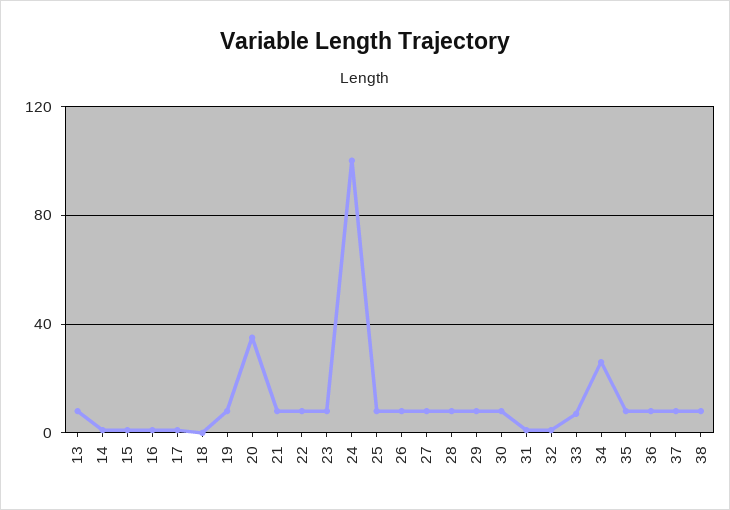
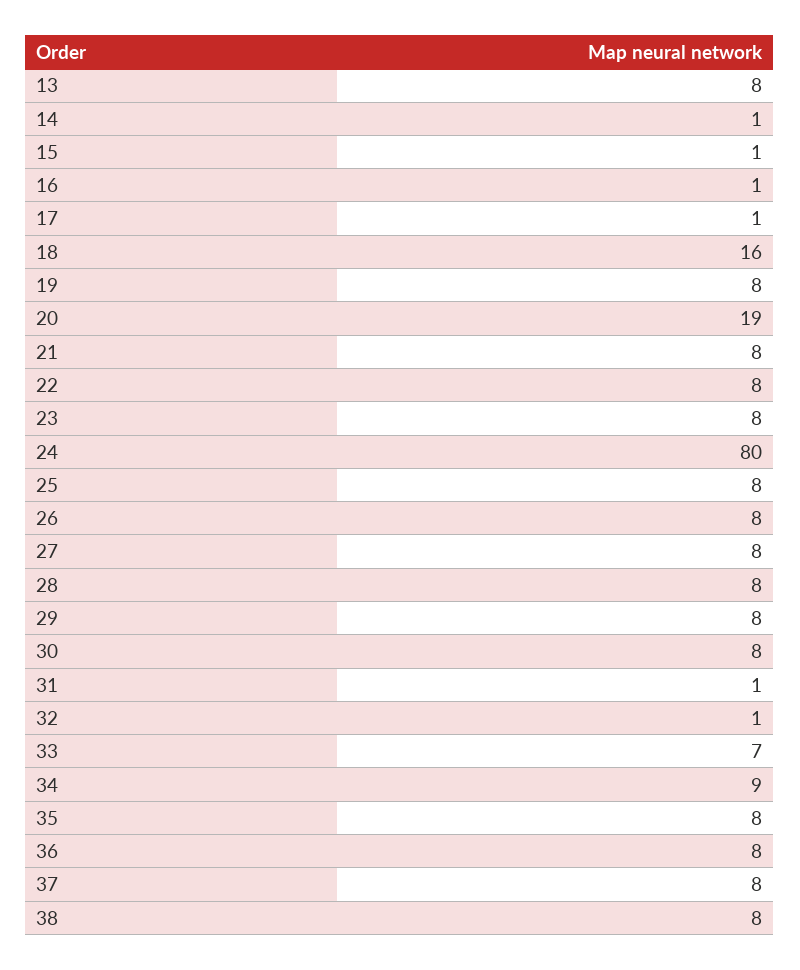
18: 0 -> 16
20: 35 -> 19
24: 100 -> 80
34: 25 -> 9

